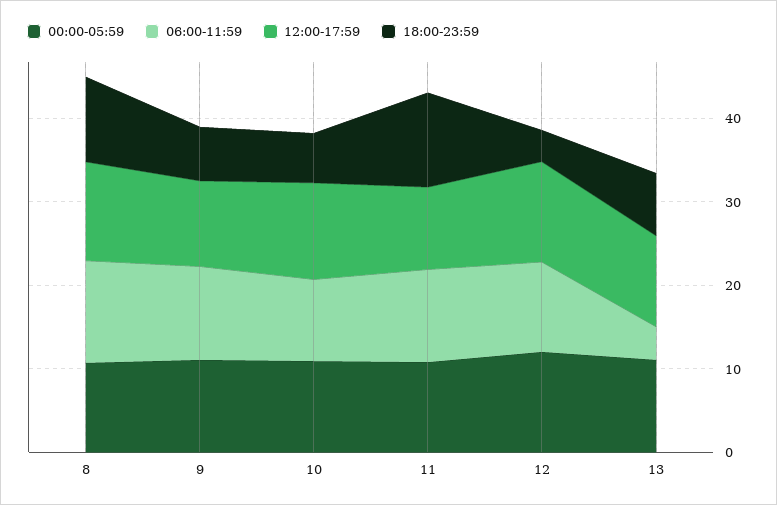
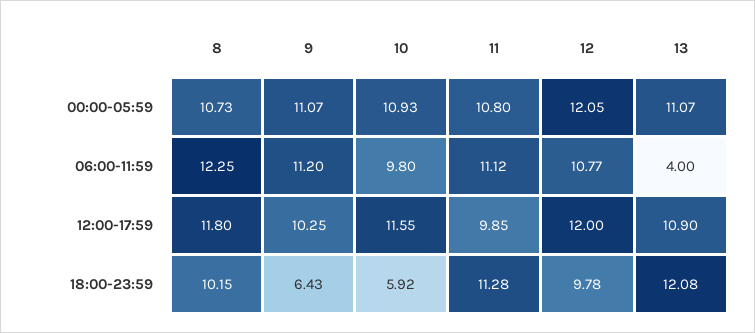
18:00-23:59, 12: 4 -> 9.78
18:00-23:59, 13: 8 -> 12.08

